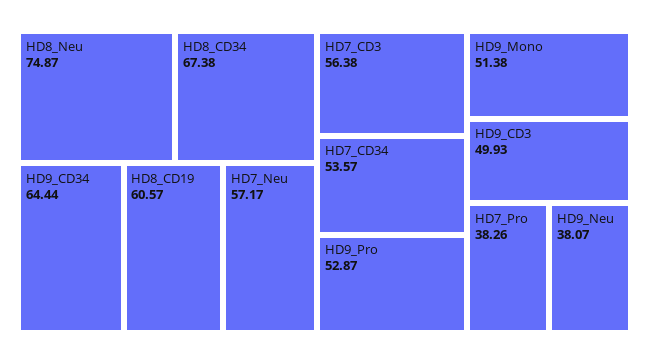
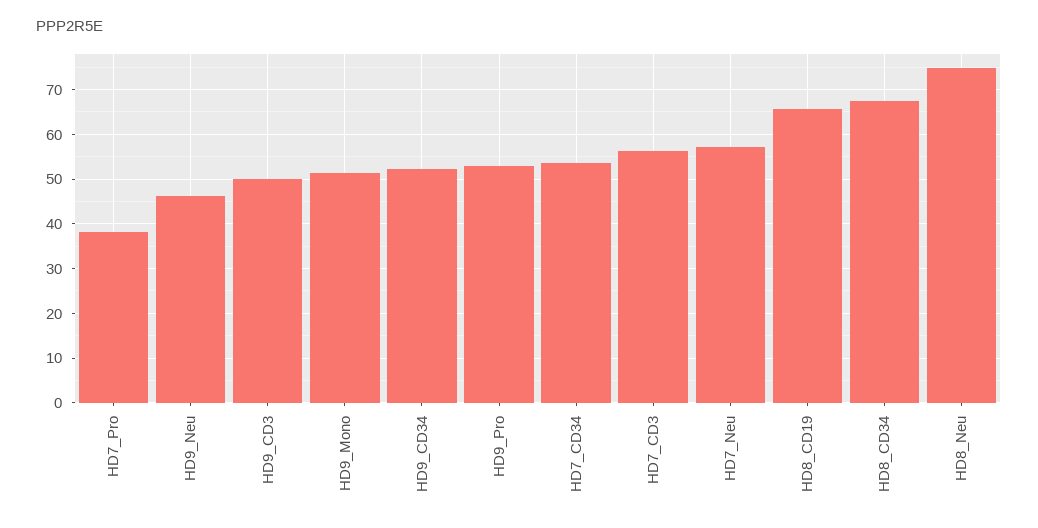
HD9_CD34: 64.44 -> 52
HD8_CD19: 60.57 -> 66
HD9_Neu: 38.07 -> 46

